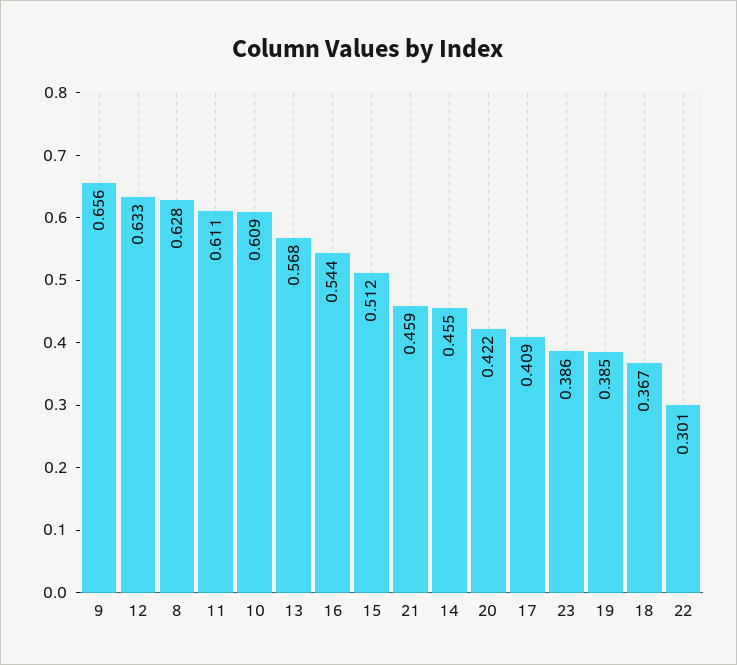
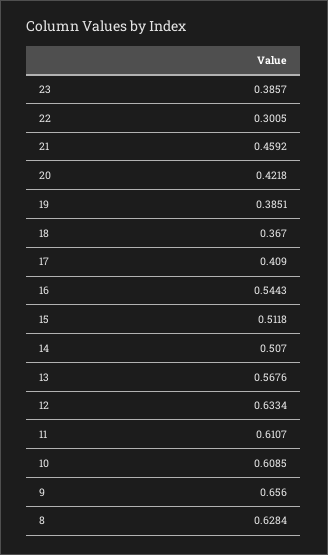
14: 0.455 -> 0.507

